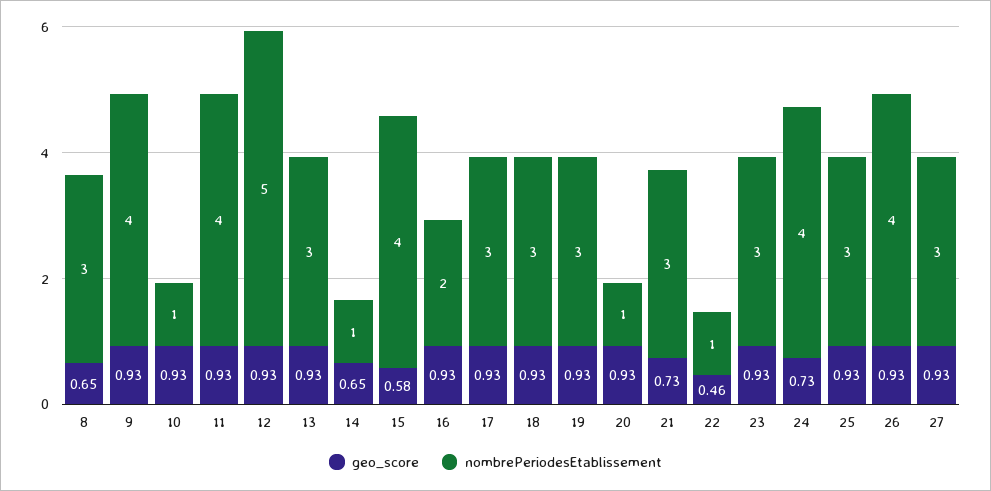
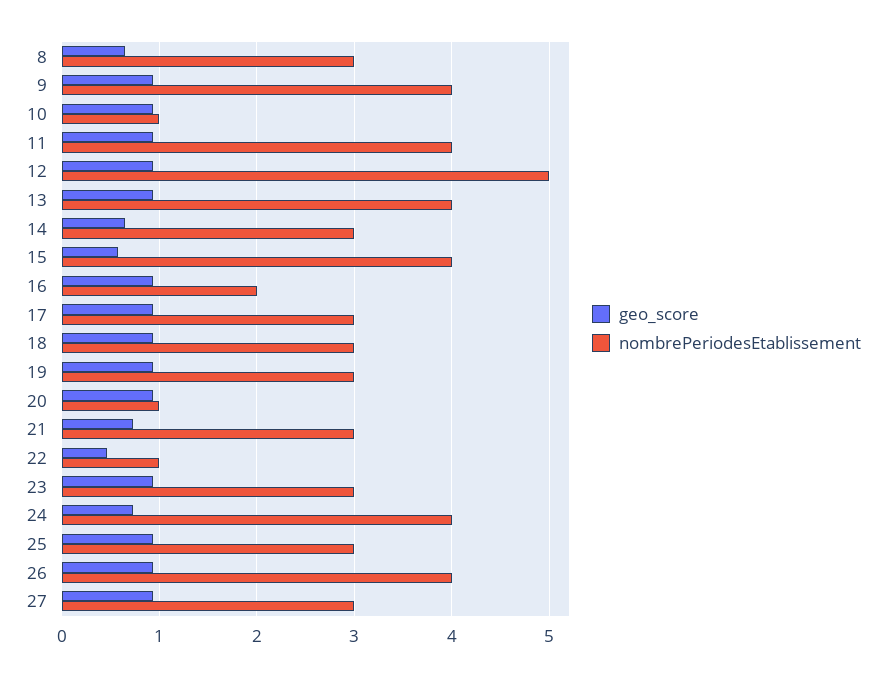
nombrePeriodesEtablissement, 13: 3 -> 4
nombrePeriodesEtablissement, 14: 1 -> 3

